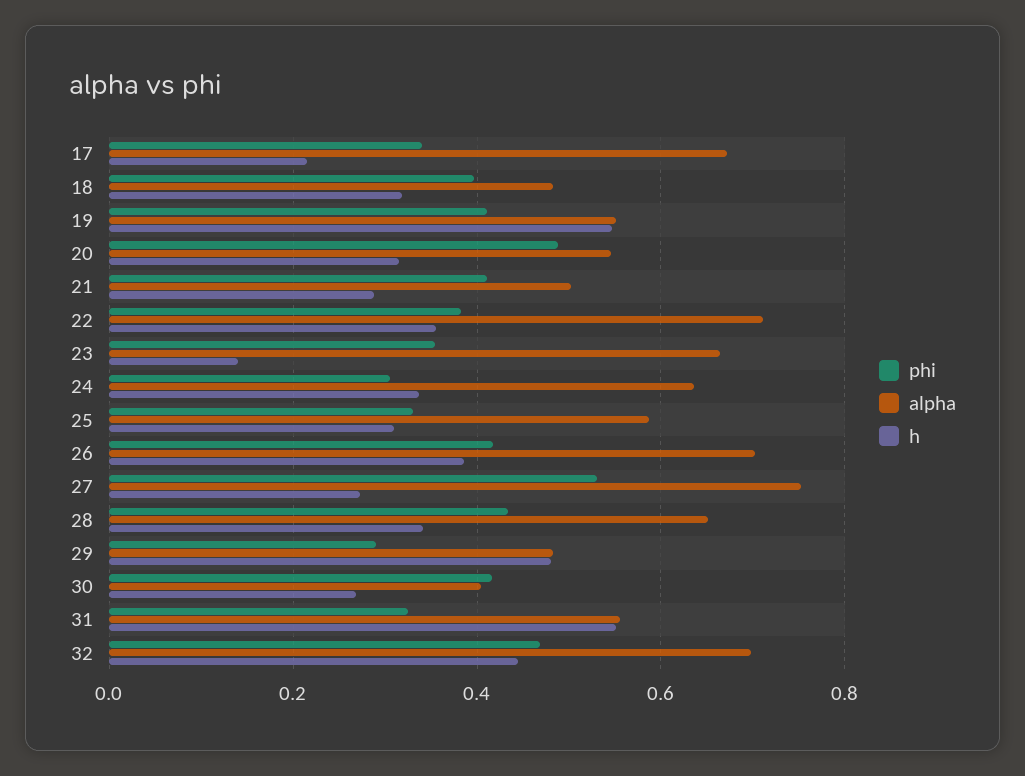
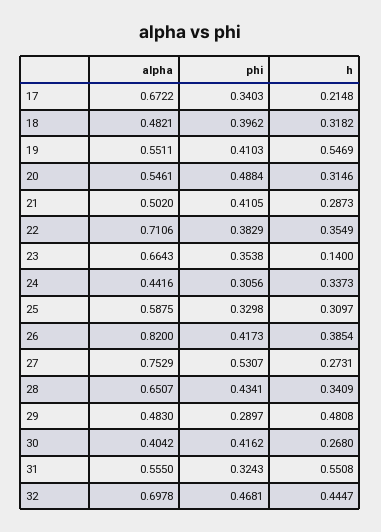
alpha, 24: 0.64 -> 0.4416
alpha, 26: 0.7 -> 0.82

